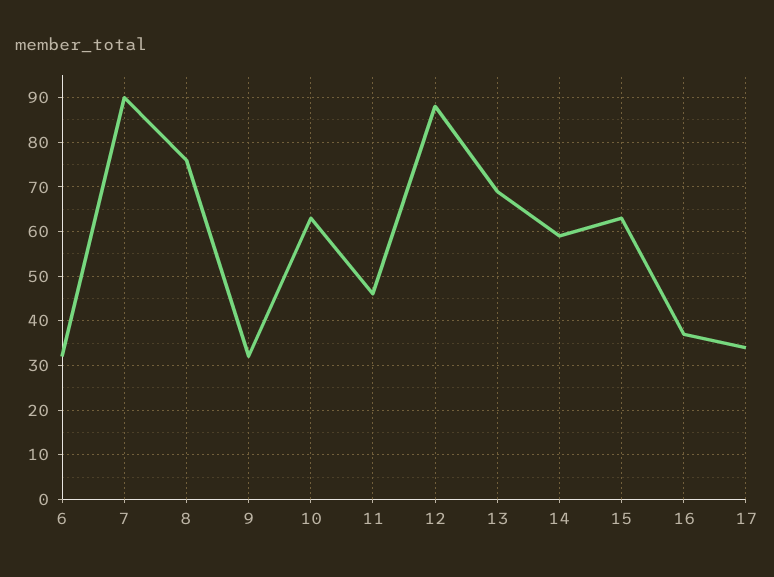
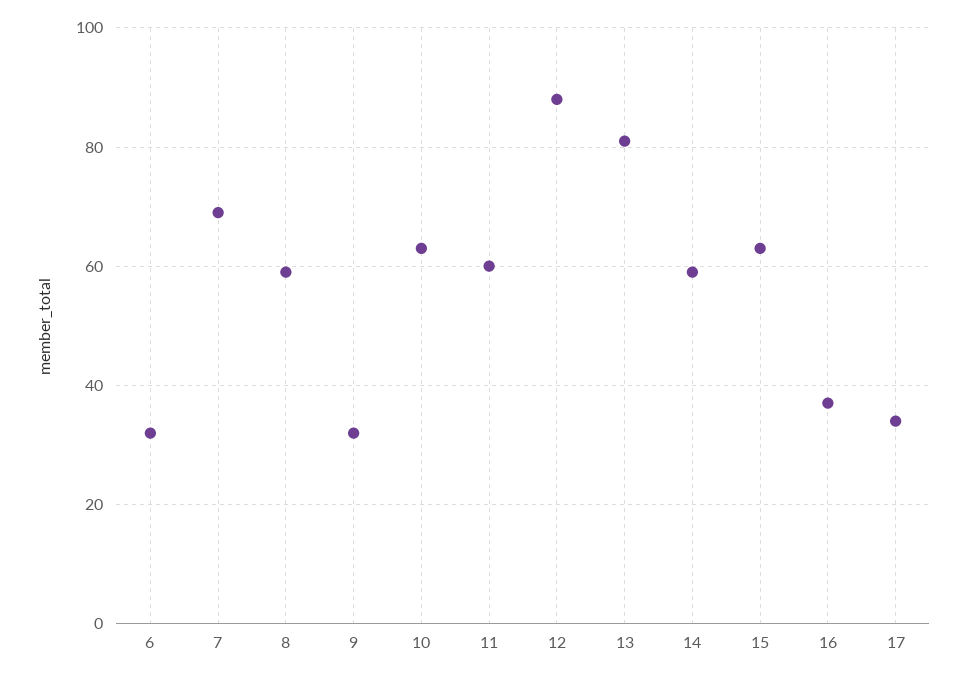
7: 90 -> 70
8: 75 -> 60
11: 45 -> 60
13: 70 -> 80

